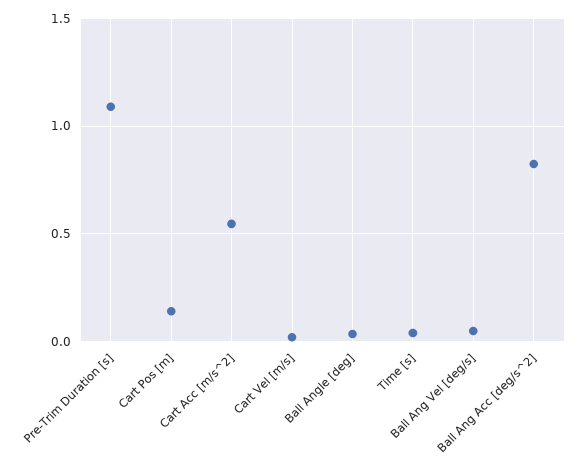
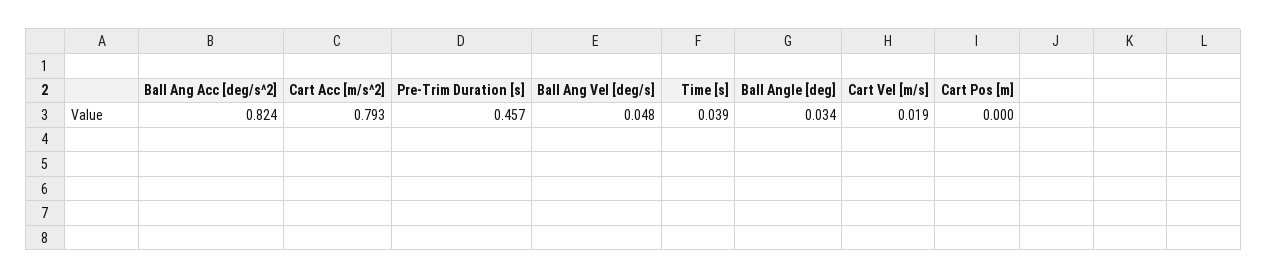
Pre-Trim Duration [s]: 1.1 -> 0.457
Cart Pos [m]: 0.15 -> 0
Cart Acc [m/s^2]: 0.55 -> 0.793

